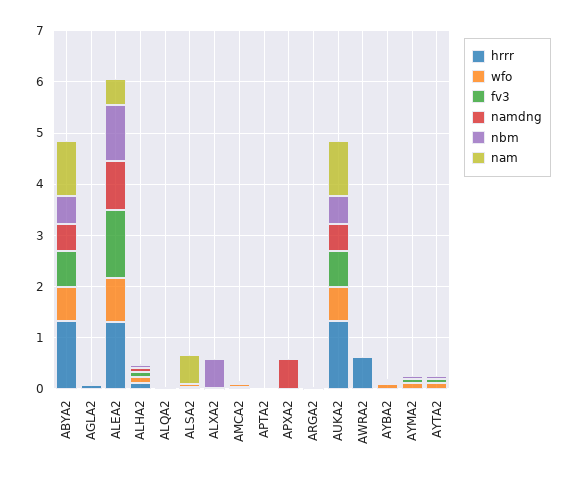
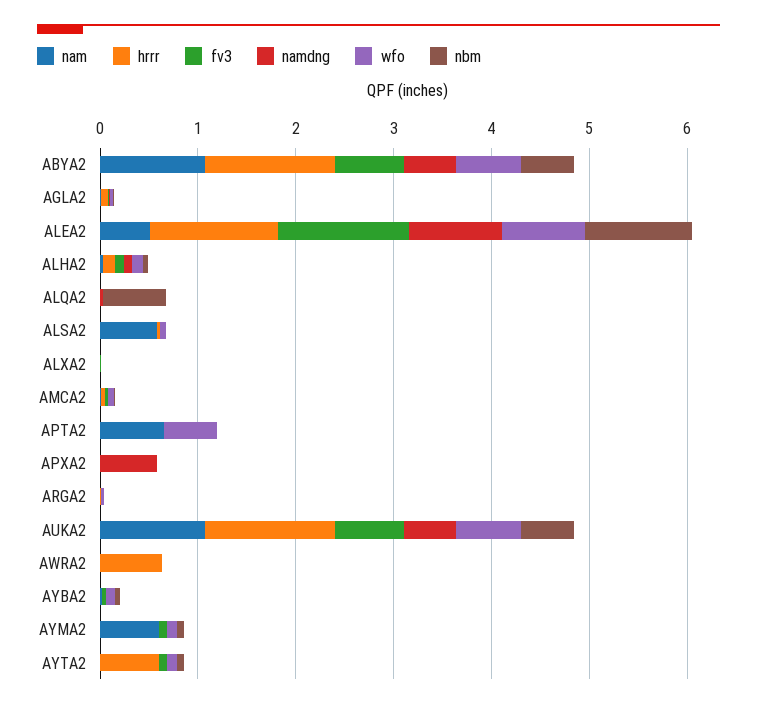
nbm, ALQA2: 0 -> 0.6
nbm, ALXA2: 0.6 -> 0
wfo, APTA2: 0 -> 0.6
nam, APTA2: 0 -> 0.6
nam, AYMA2: 0 -> 0.6
hrrr, AYTA2: 0 -> 0.6

